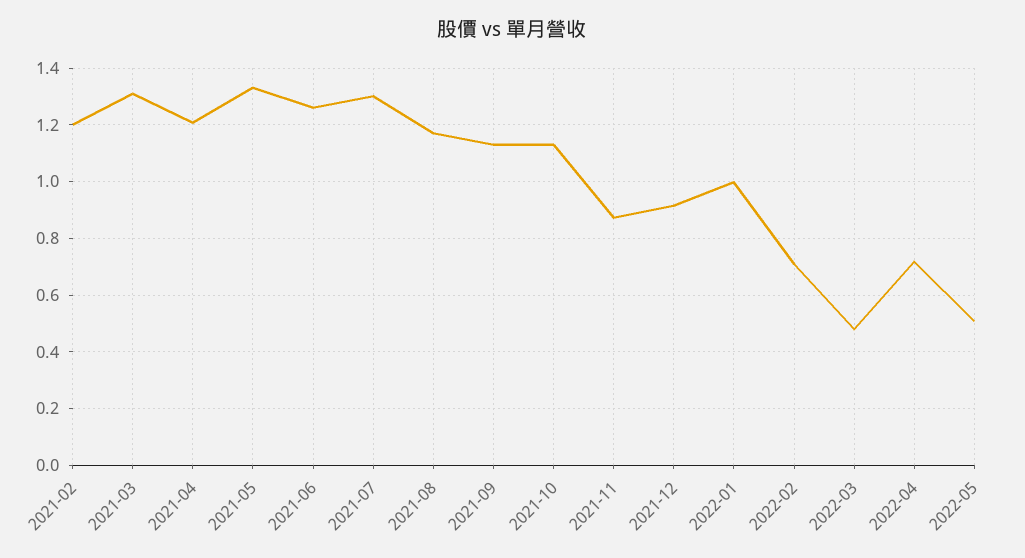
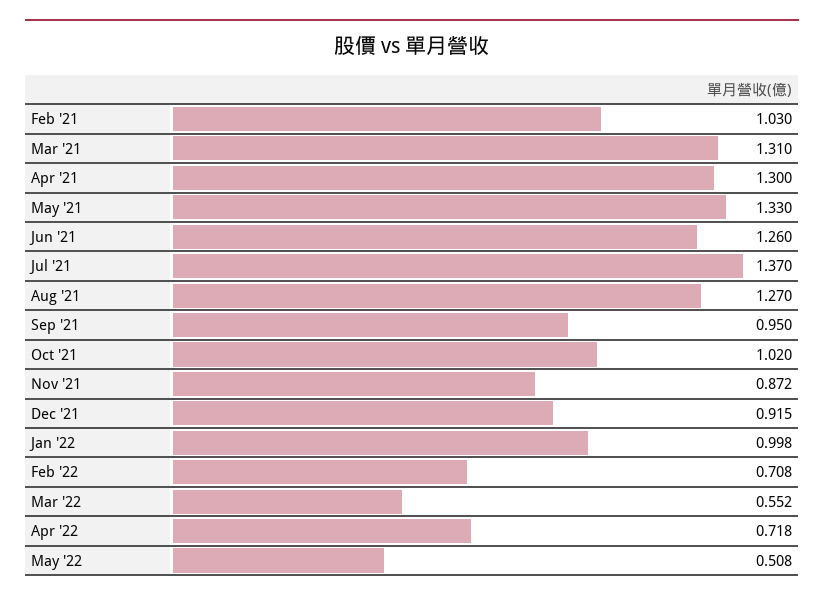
2021-02: 1.2 -> 1.03
2021-04: 1.2 -> 1.3
2021-07: 1.3 -> 1.37
2021-08: 1.175 -> 1.27
2021-09: 1.125 -> 0.95
2021-10: 1.125 -> 1.02
2022-03: 0.475 -> 0.552

